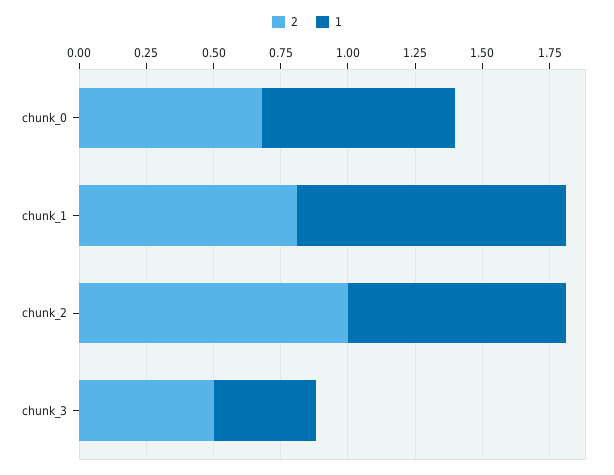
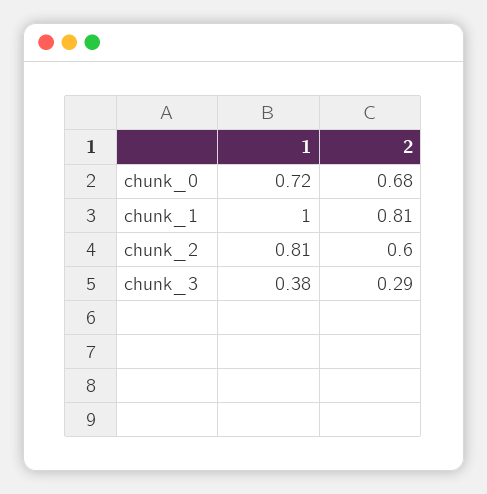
2, chunk_2: 1 -> 0.6
2, chunk_3: 0.5 -> 0.29

